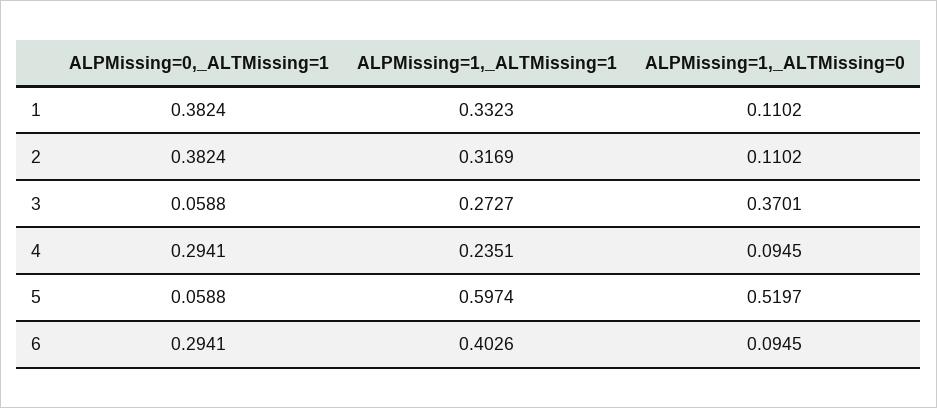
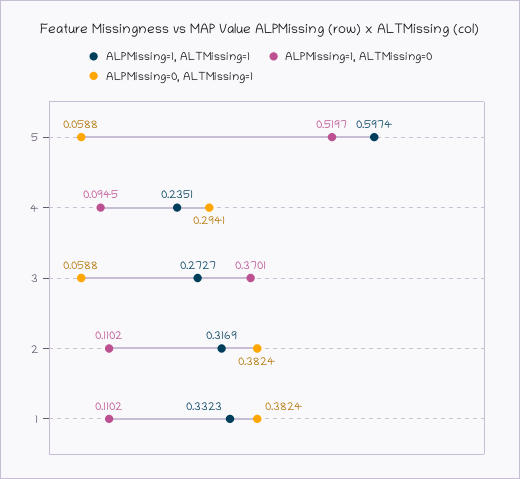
ALPMissing=0,_ALTMissing=1, 6: 0.2941 -> none
ALPMissing=1,_ALTMissing=1, 6: 0.4026 -> none
ALPMissing=1,_ALTMissing=0, 6: 0.0945 -> none

